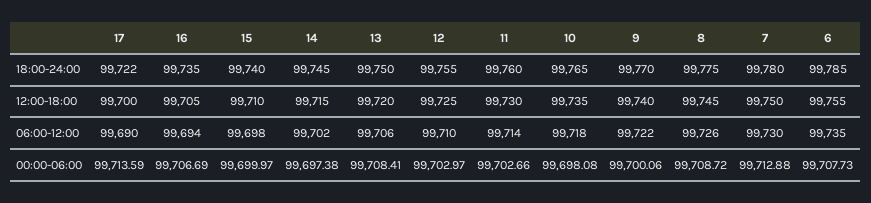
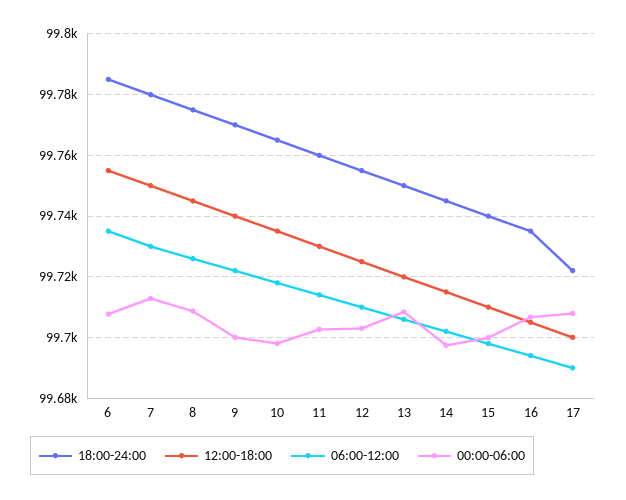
00:00-06:00, 17: 99713.59 -> 99708

